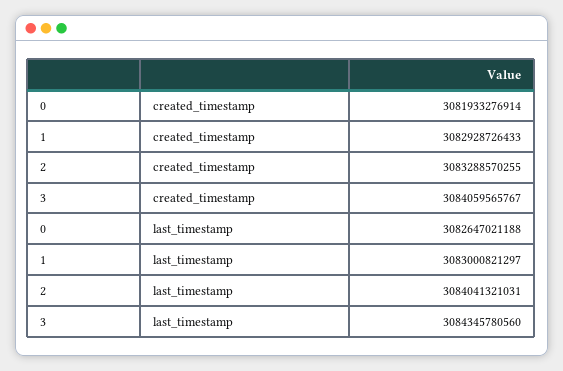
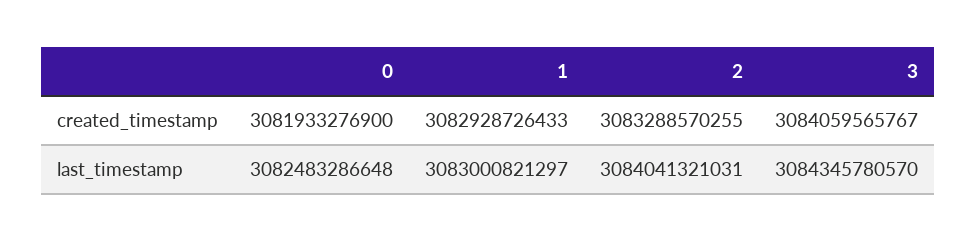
0, created_timestamp: 3081933276914 -> 3081933276900
0, last_timestamp: 3082647021188 -> 3082483286648
3, last_timestamp: 3084345780560 -> 3084345780570

